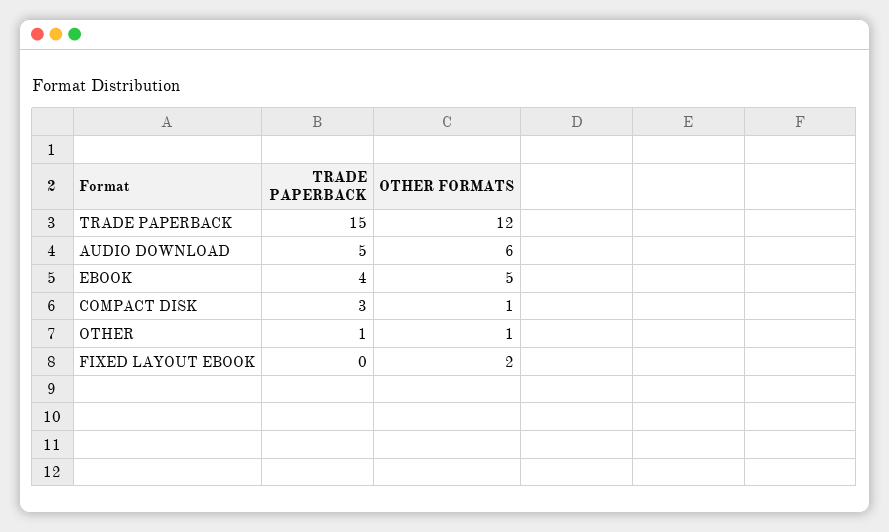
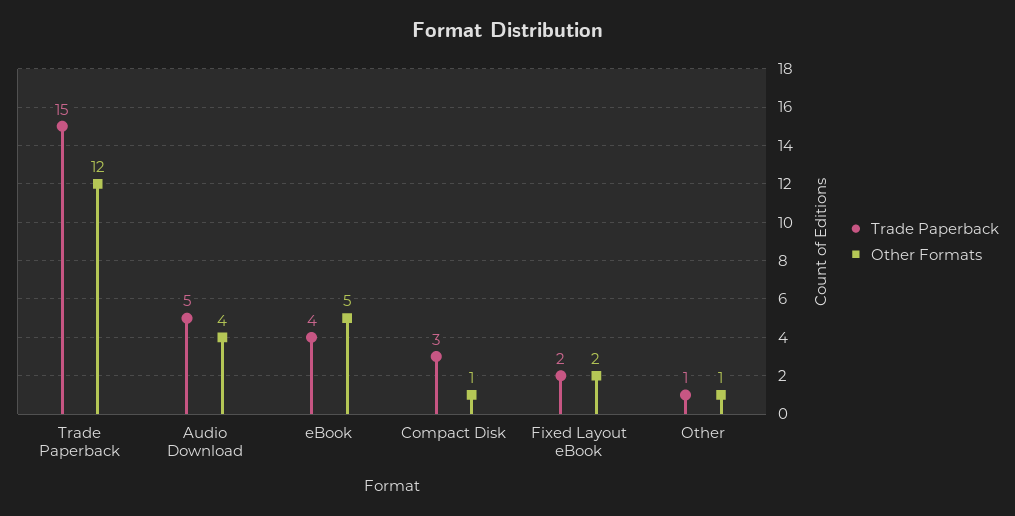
OTHER FORMATS, AUDIO DOWNLOAD: 6 -> 4
TRADE PAPERBACK, FIXED LAYOUT EBOOK: 0 -> 2

